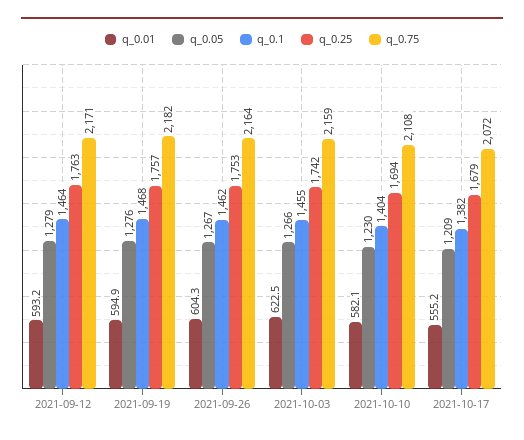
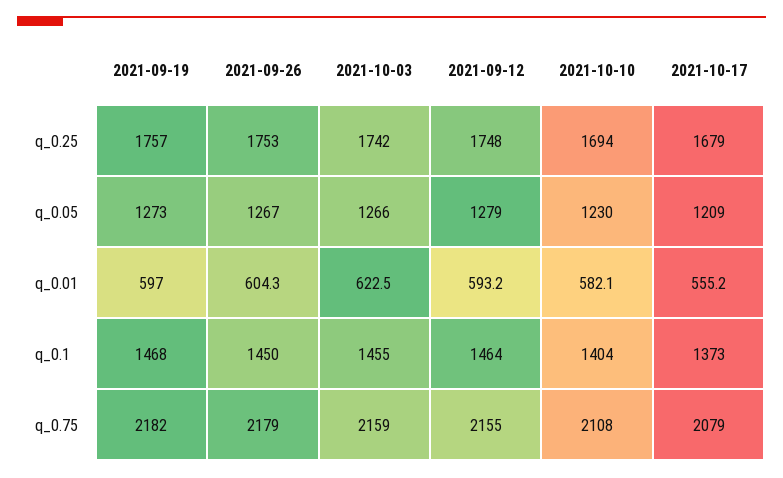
q_0.25, 2021-09-12: 1763 -> 1748
q_0.75, 2021-09-12: 2171 -> 2155
q_0.01, 2021-09-19: 594.9 -> 597
q_0.05, 2021-09-19: 1276 -> 1273
q_0.1, 2021-09-26: 1462 -> 1450
q_0.75, 2021-09-26: 2164 -> 2179
q_0.1, 2021-10-17: 1382 -> 1373
q_0.75, 2021-10-17: 2072 -> 2079

